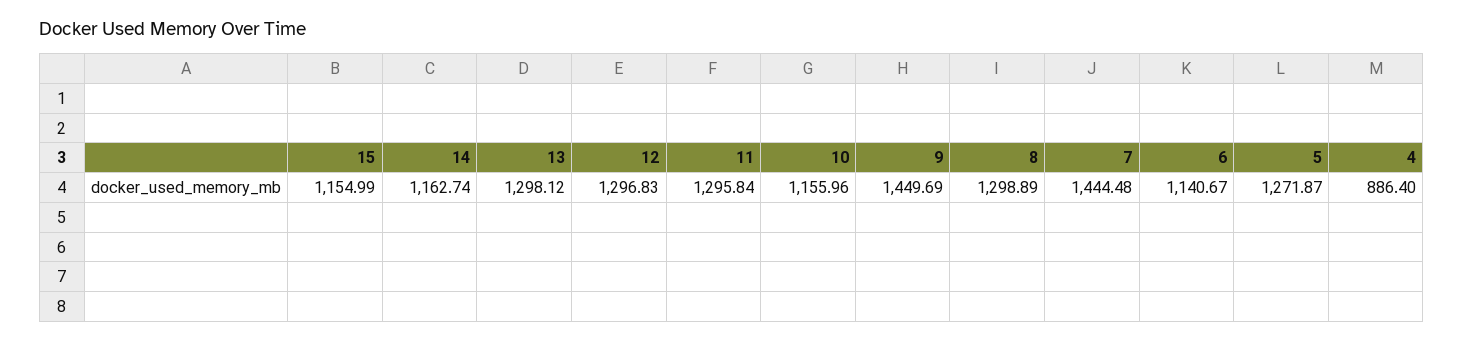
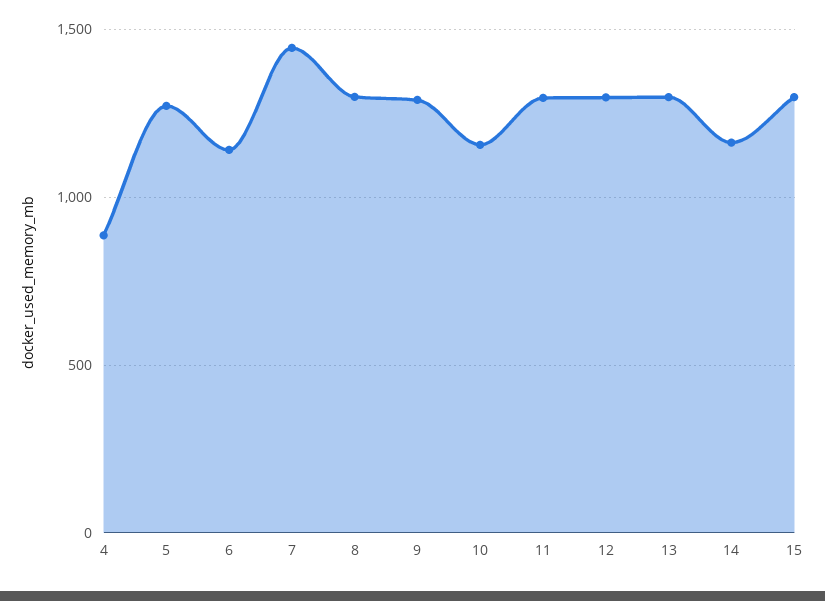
15: 1154.99 -> 1300
9: 1449.69 -> 1300

